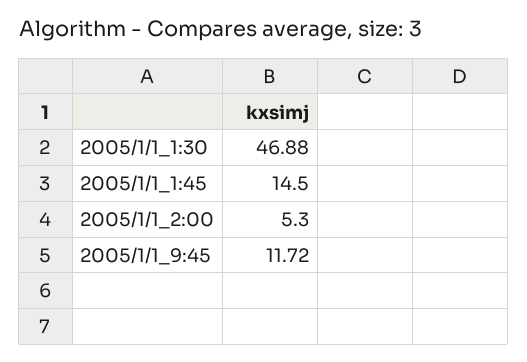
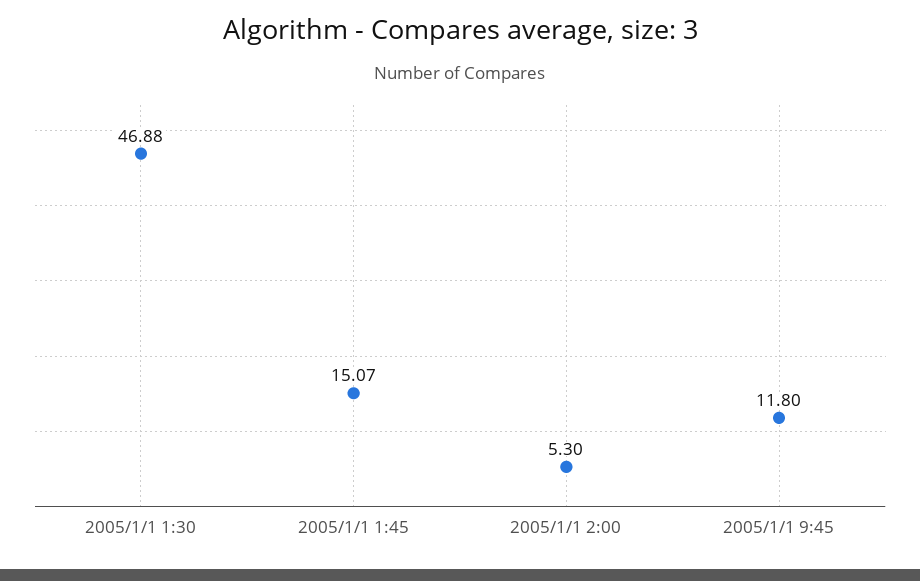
2005/1/1_1:45: 14.5 -> 15.07
2005/1/1_9:45: 11.72 -> 11.8

